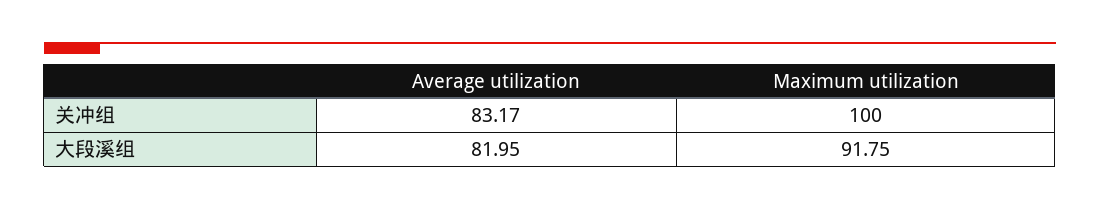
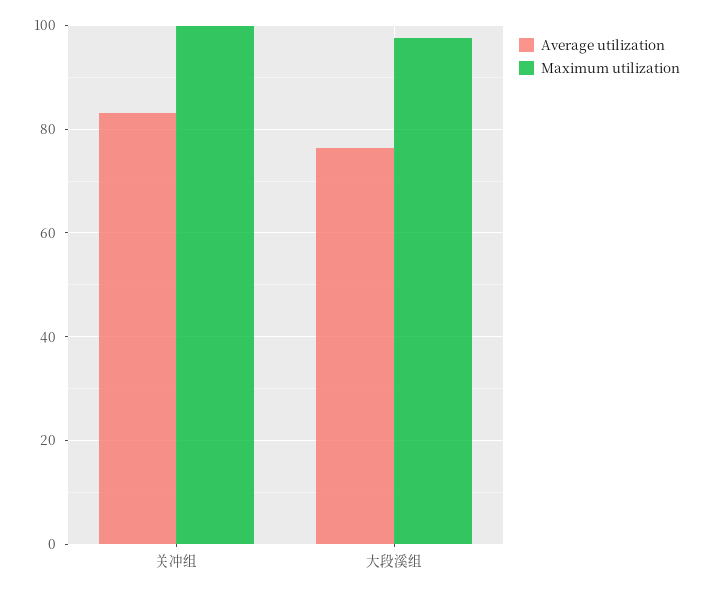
Average utilization, 大段溪组: 81.95 -> 76
Maximum utilization, 大段溪组: 91.75 -> 98

